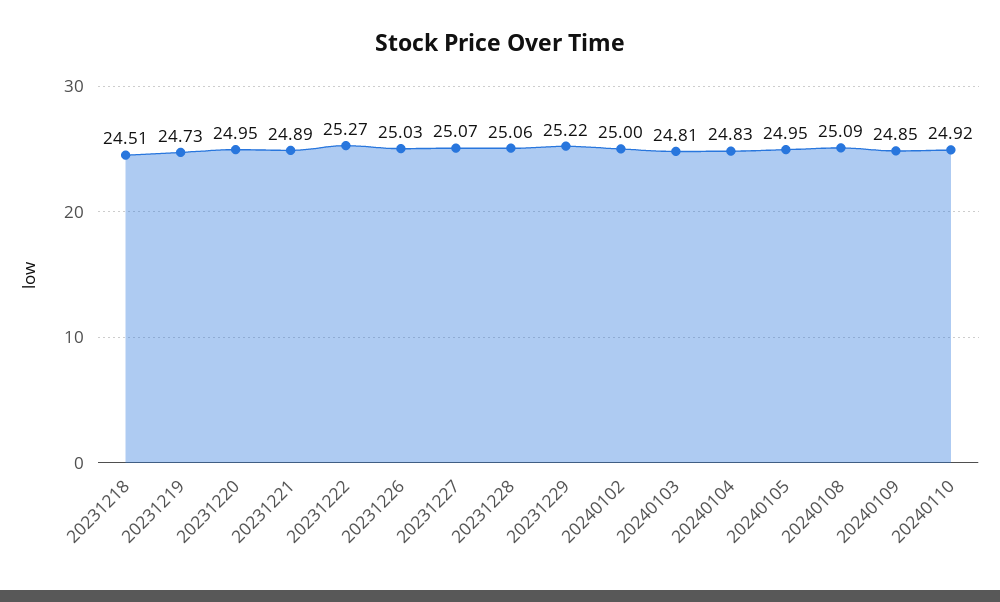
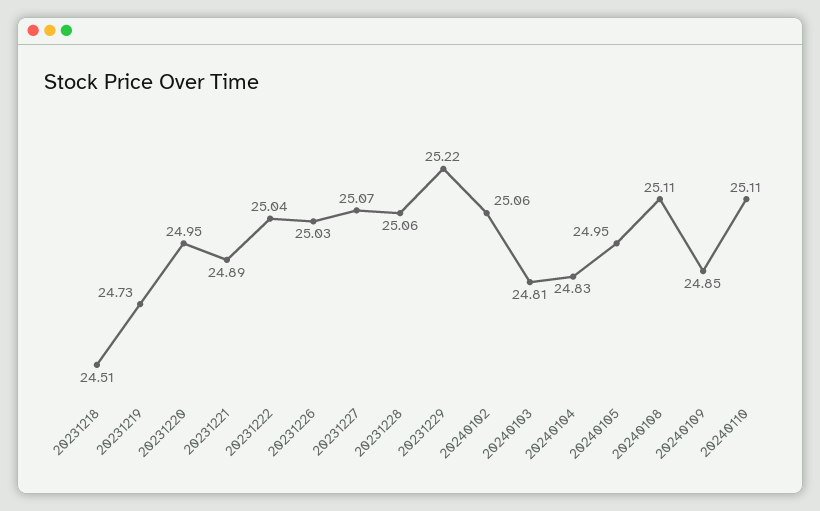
20231222: 25.27 -> 25.04
20240102: 25 -> 25.06
20240108: 25.09 -> 25.11
20240110: 24.92 -> 25.11

